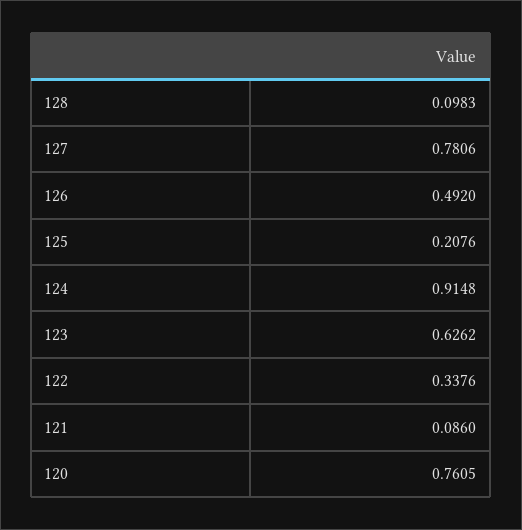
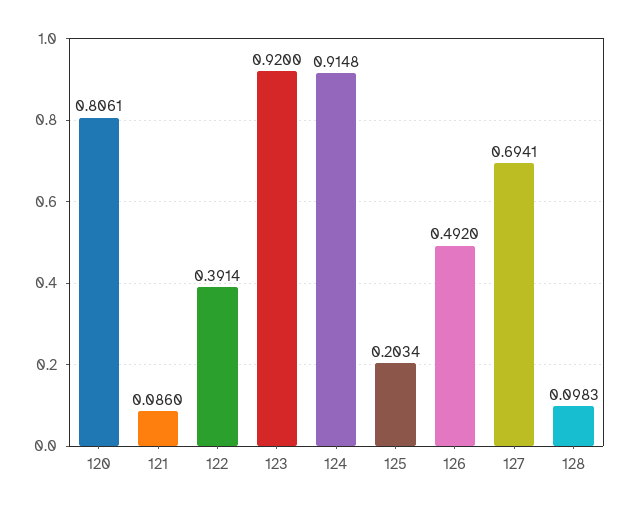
127: 0.7806 -> 0.6941
125: 0.2076 -> 0.2034
123: 0.6262 -> 0.92
122: 0.3376 -> 0.3914
120: 0.7605 -> 0.8061

